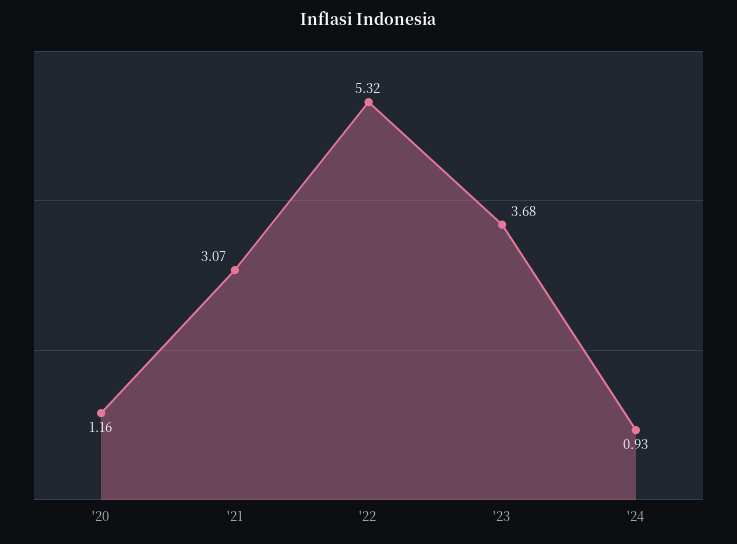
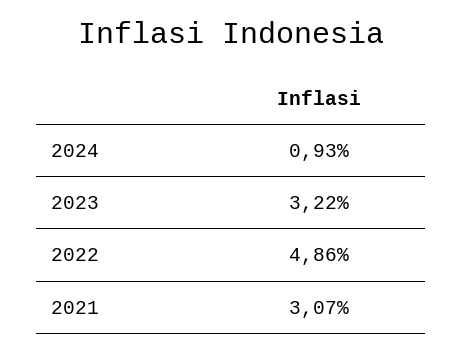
'20: 1.16 -> none
'22: 5.32 -> 4.86
'23: 3.68 -> 3.22

